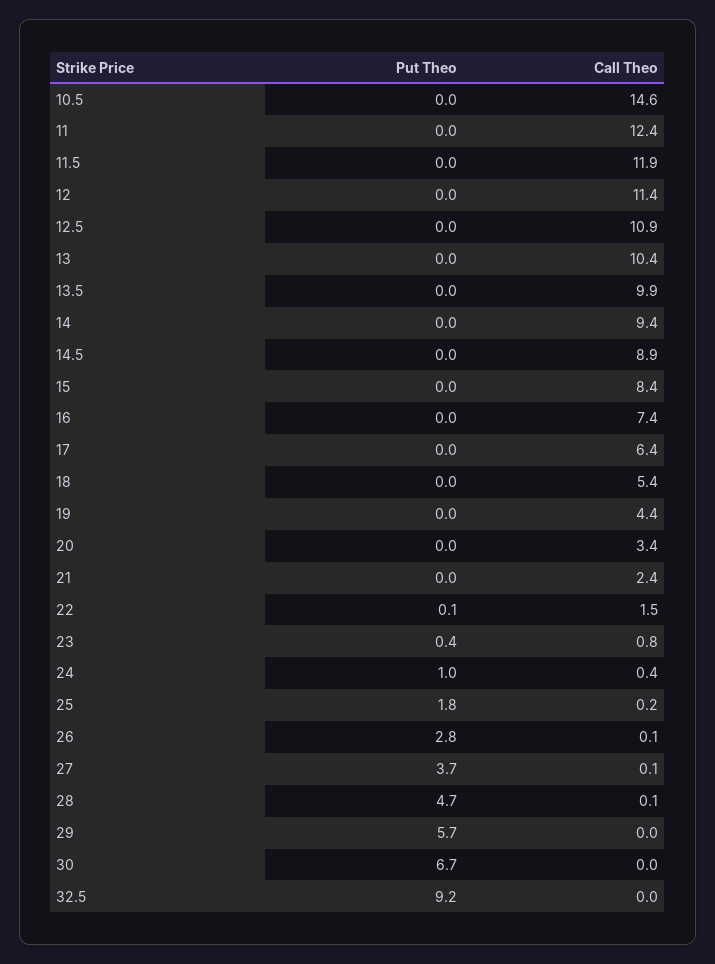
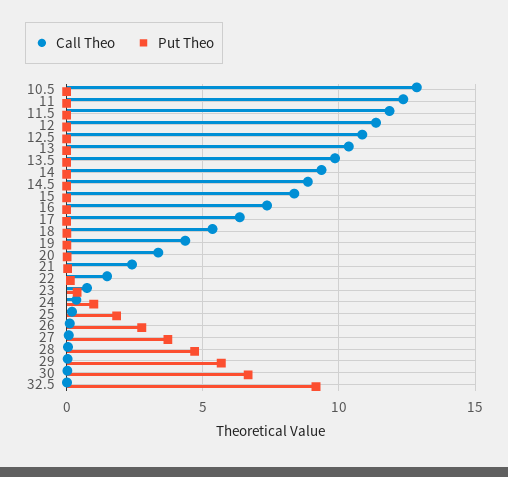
Call Theo, 10.5: 14.6 -> 13

